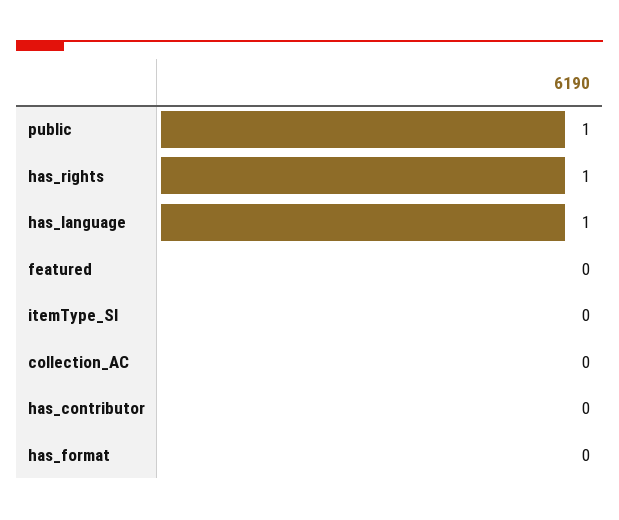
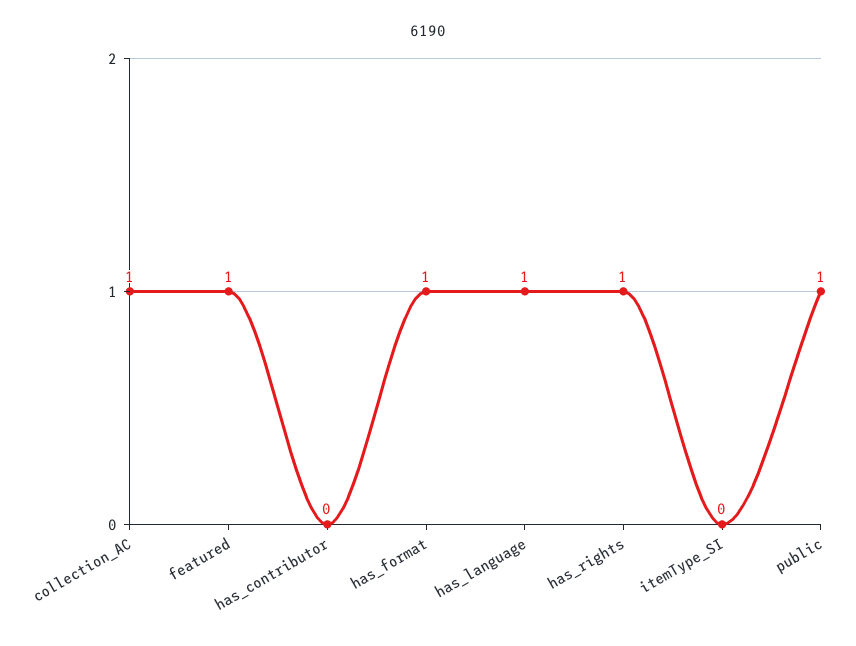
featured: 0 -> 1
collection_AC: 0 -> 1
has_format: 0 -> 1

